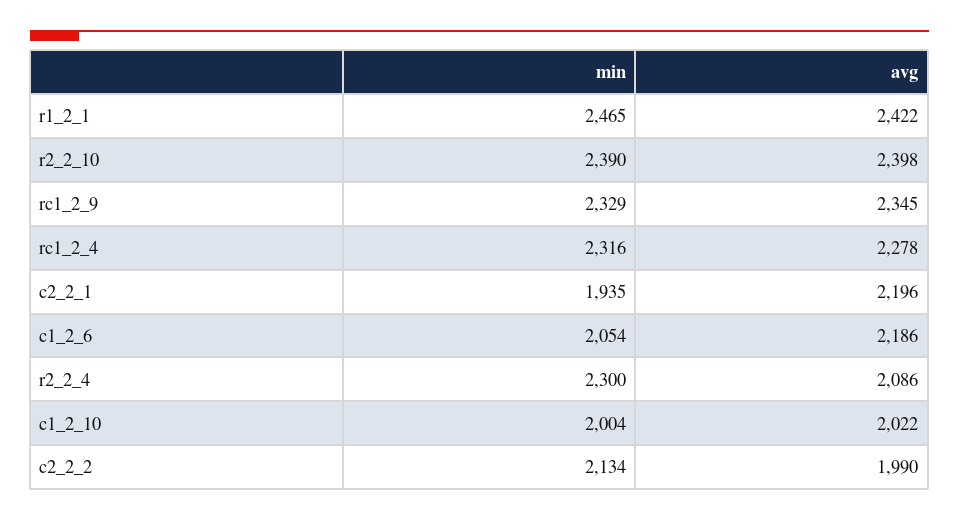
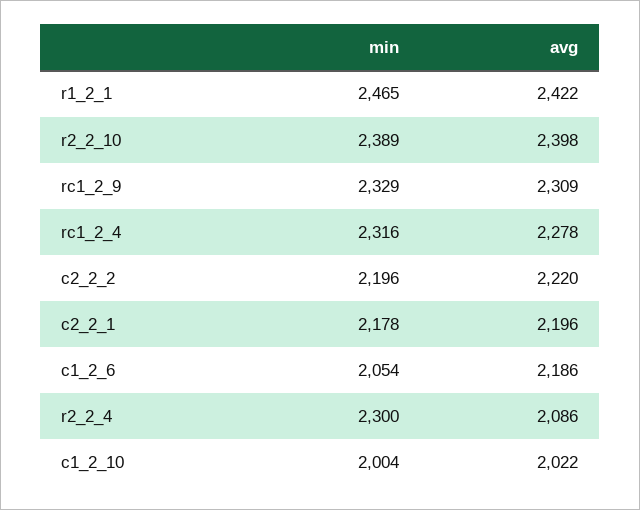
min, r2_2_10: 2390 -> 2389
avg, rc1_2_9: 2345 -> 2309
min, c2_2_1: 1935 -> 2178
min, c2_2_2: 2134 -> 2196
avg, c2_2_2: 1990 -> 2220

